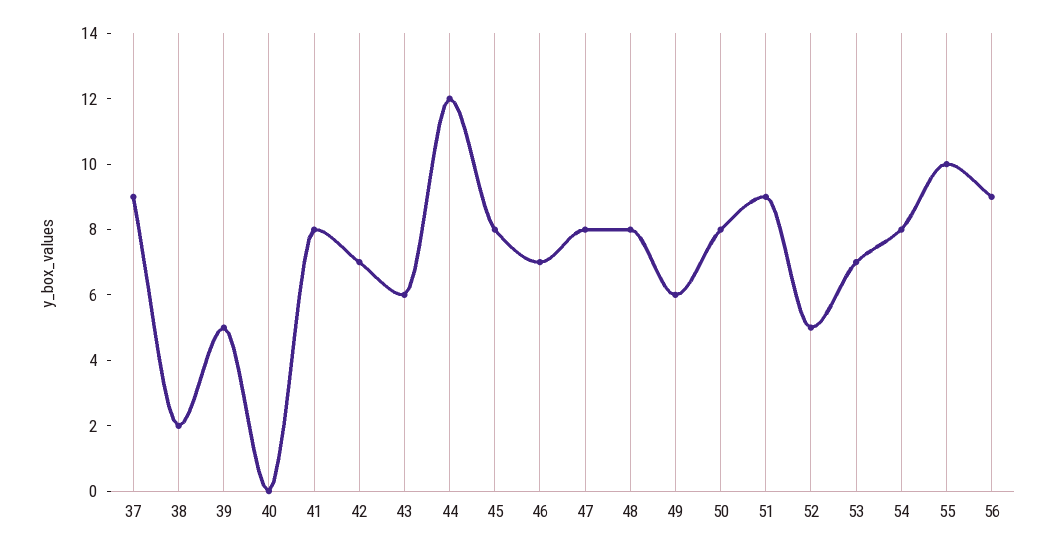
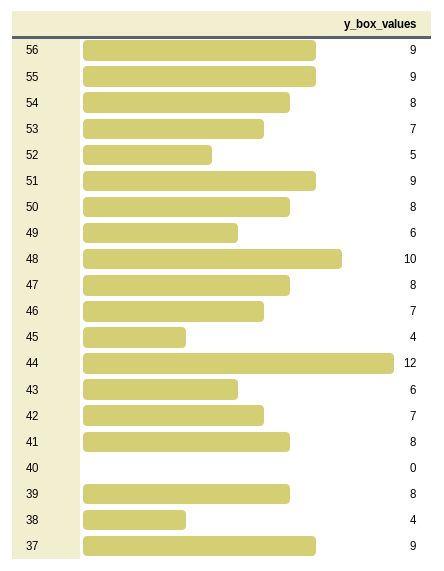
38: 2 -> 4
39: 5 -> 8
45: 8 -> 4
48: 8 -> 10
55: 10 -> 9

